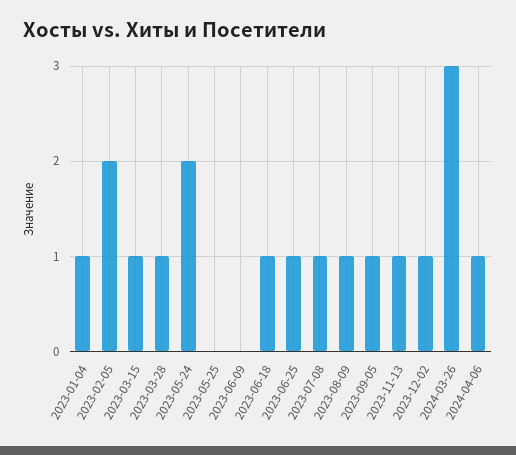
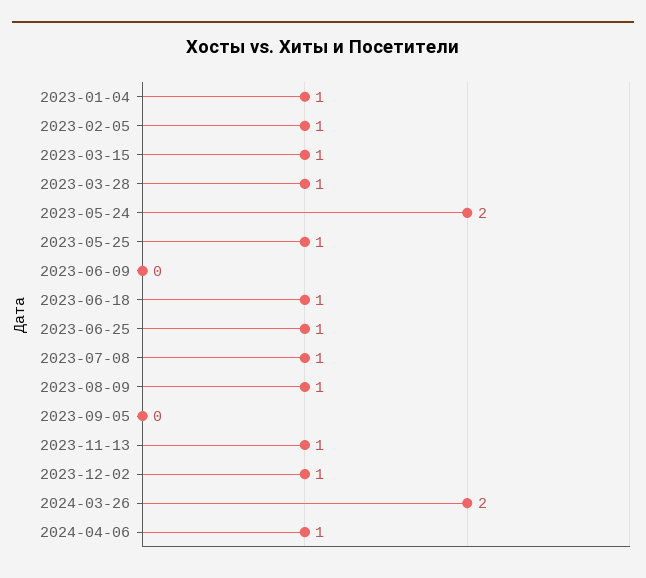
2023-02-05: 2 -> 1
2023-05-25: 0 -> 1
2023-09-05: 1 -> 0
2024-03-26: 3 -> 2

